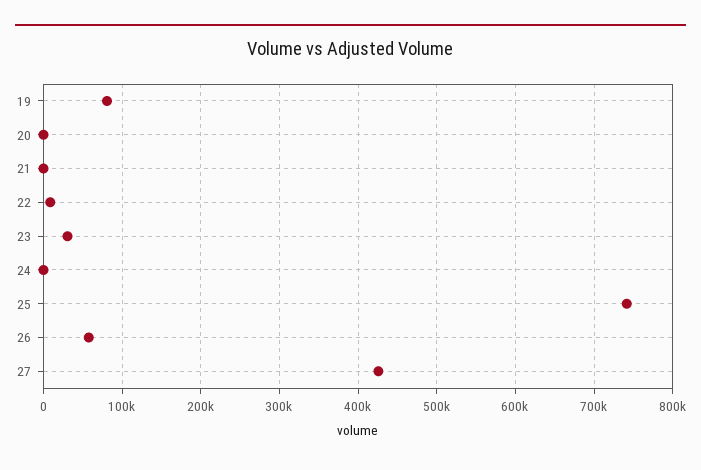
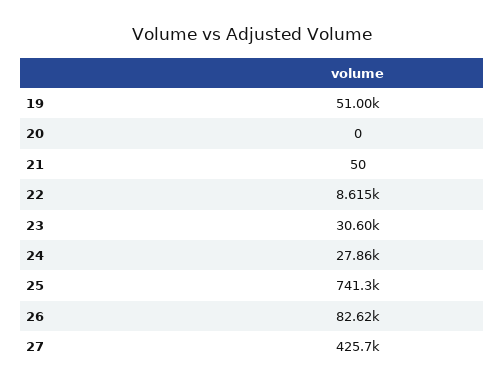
19: 80000 -> 51000
24: 0 -> 27860
26: 60000 -> 82620

